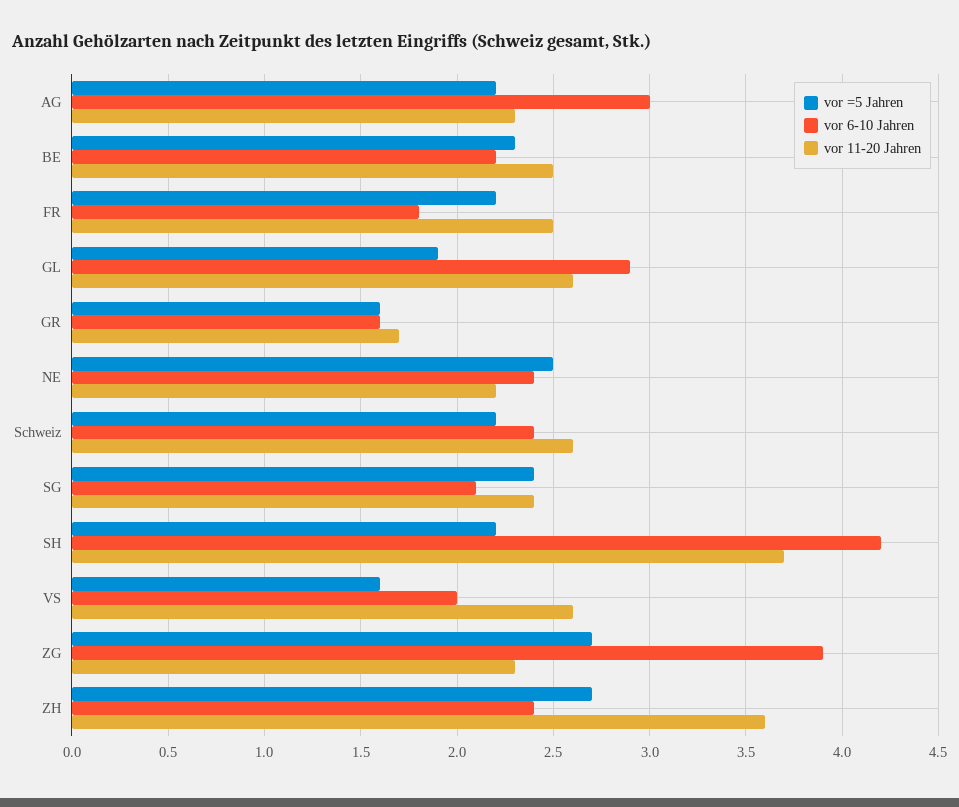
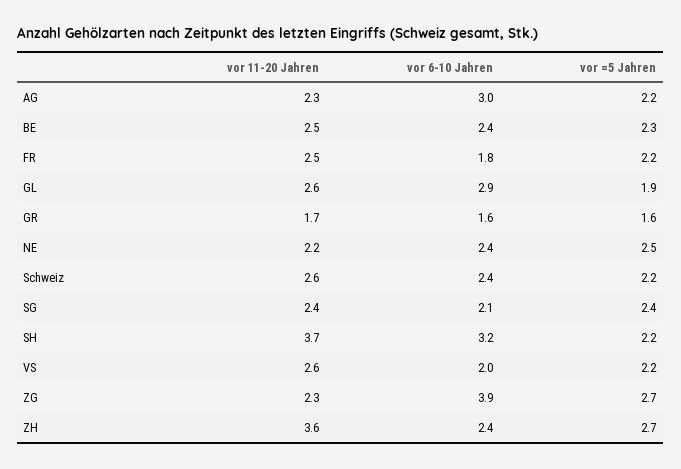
vor 6-10 Jahren, BE: 2.2 -> 2.4
vor 6-10 Jahren, SH: 4.2 -> 3.2
vor =5 Jahren, VS: 1.6 -> 2.2

